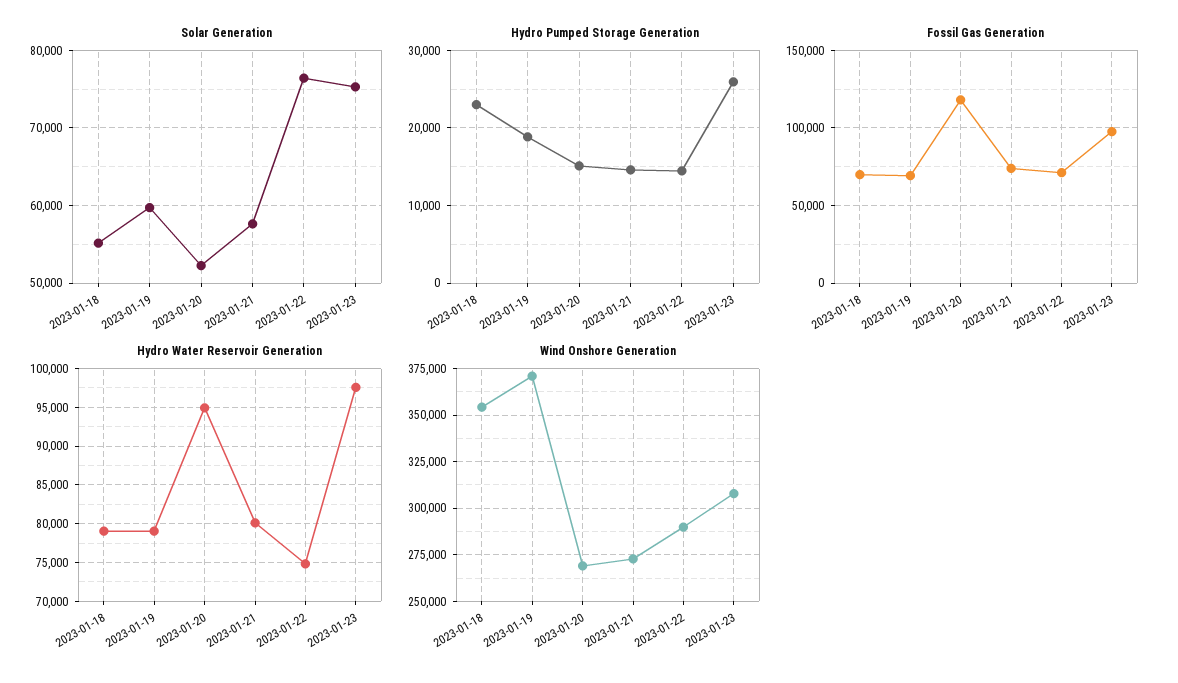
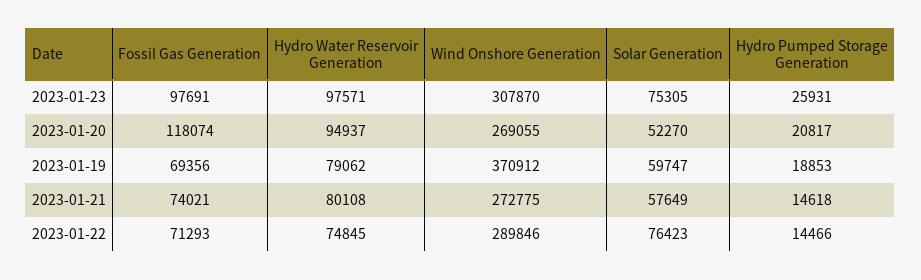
Solar Generation, 2023-01-18: 55000 -> none
Hydro Pumped Storage Generation, 2023-01-18: 23000 -> none
Hydro Pumped Storage Generation, 2023-01-20: 15000 -> 20817
Fossil Gas Generation, 2023-01-18: 70000 -> none
Hydro Water Reservoir Generation, 2023-01-18: 79000 -> none
Wind Onshore Generation, 2023-01-18: 355000 -> none

